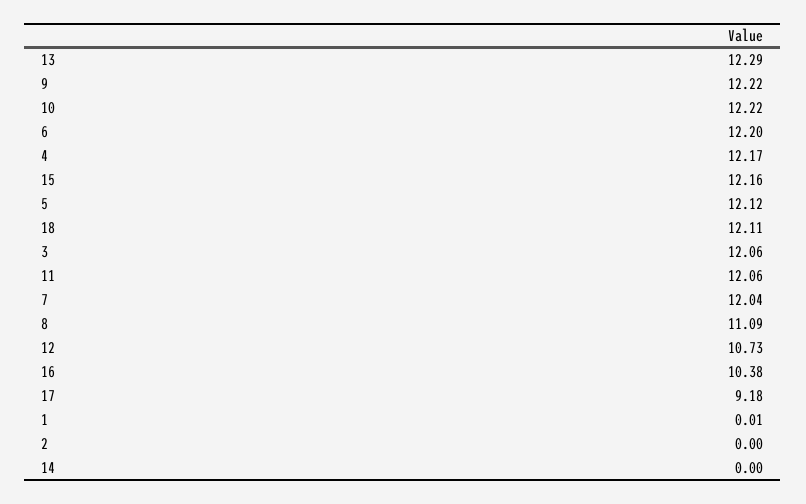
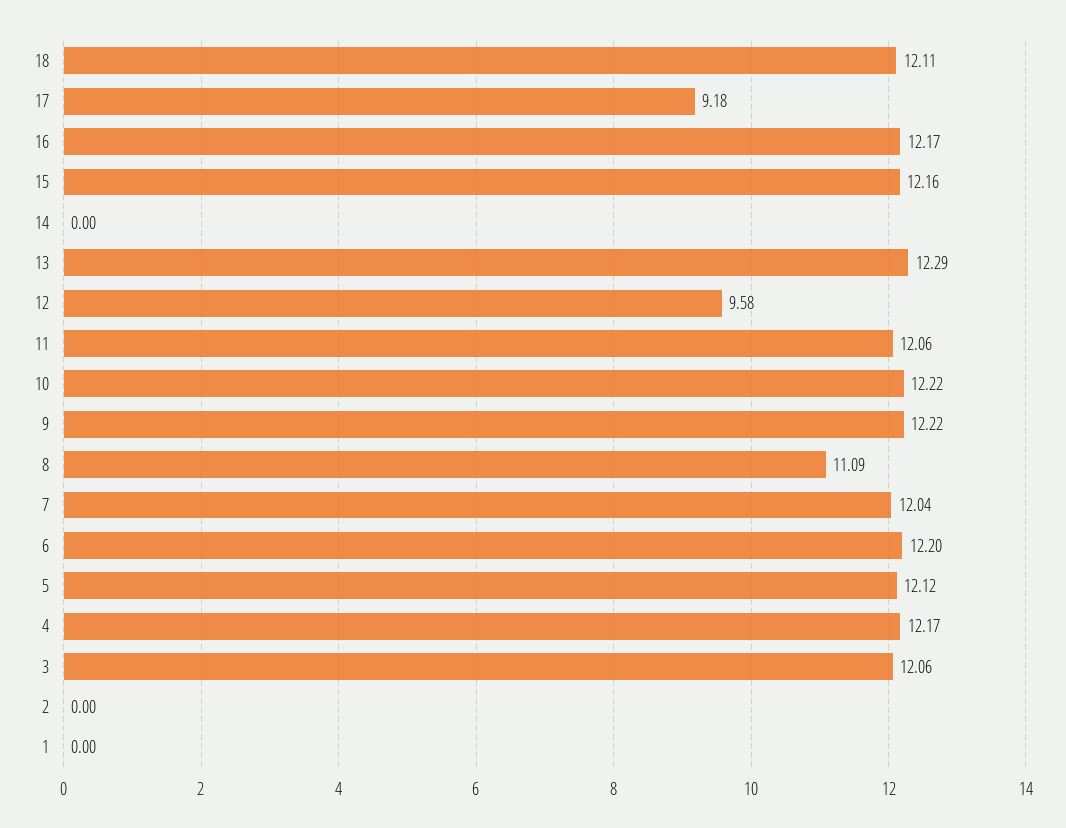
12: 10.73 -> 9.58
16: 10.38 -> 12.17
1: 0.01 -> 0

